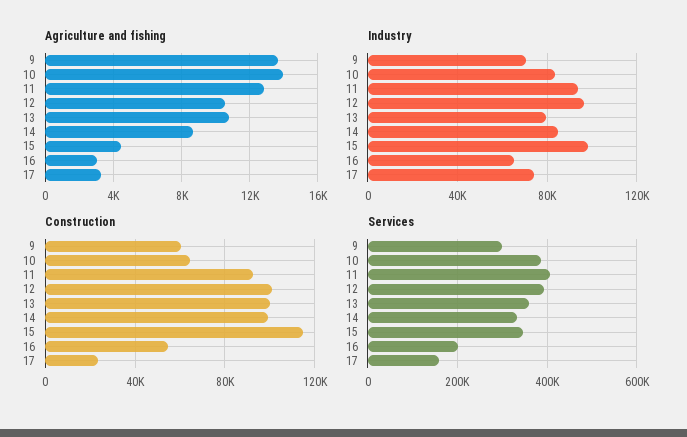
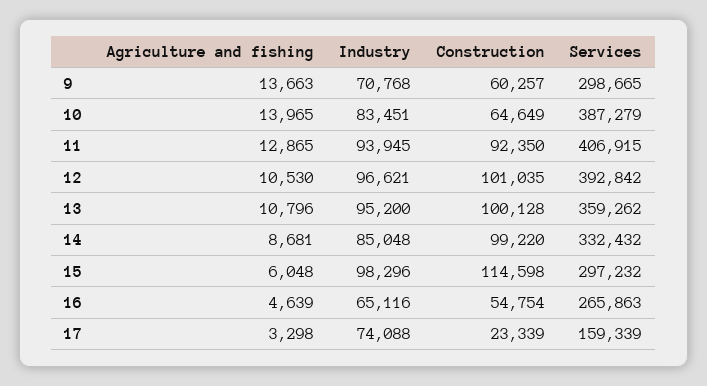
Agriculture and fishing, 15: 4500 -> 6048
Agriculture and fishing, 16: 3000 -> 4639
Industry, 13: 80000 -> 95200
Services, 15: 340000 -> 297232
Services, 16: 200000 -> 265863

